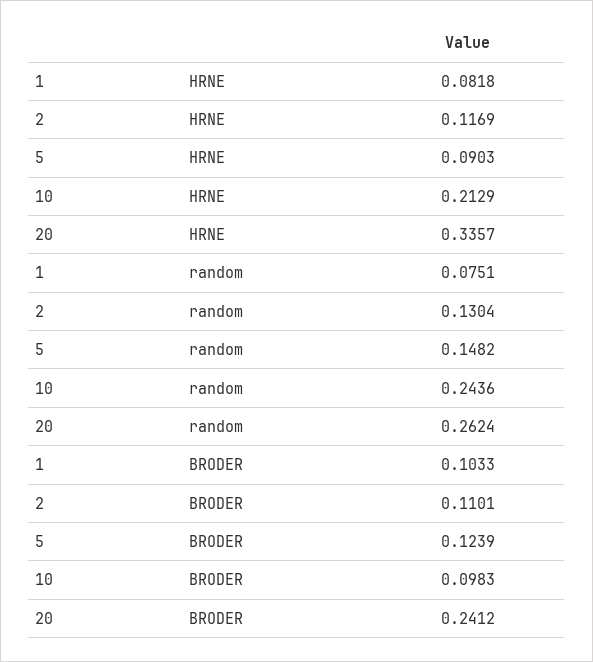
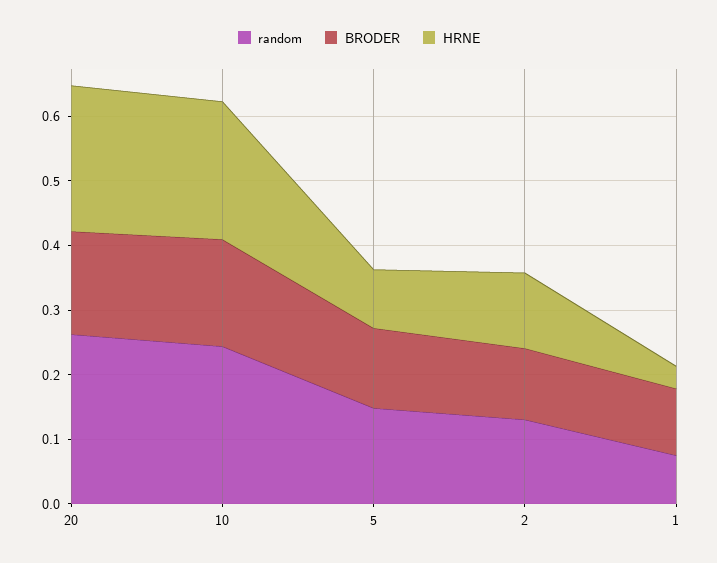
HRNE, 1: 0.0818 -> 0.04
HRNE, 20: 0.3357 -> 0.22
BRODER, 10: 0.0983 -> 0.16
BRODER, 20: 0.2412 -> 0.16

